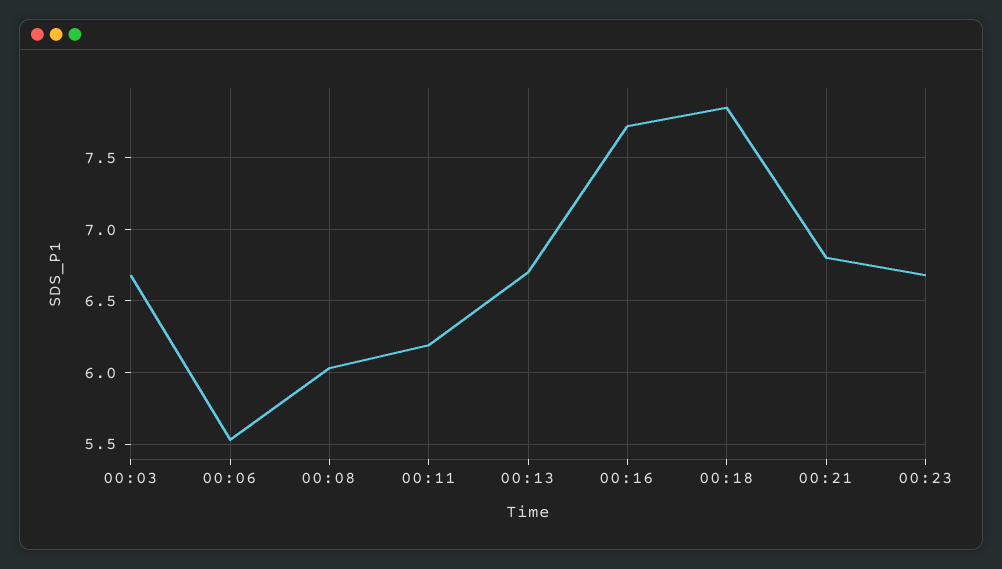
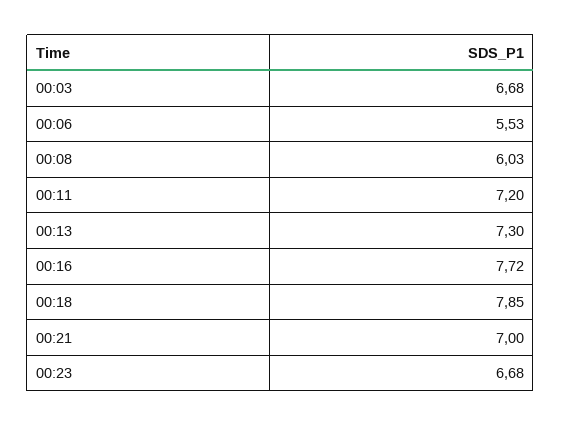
00:11: 6.2 -> 7.2
00:13: 6.7 -> 7.3
00:21: 6.8 -> 7

